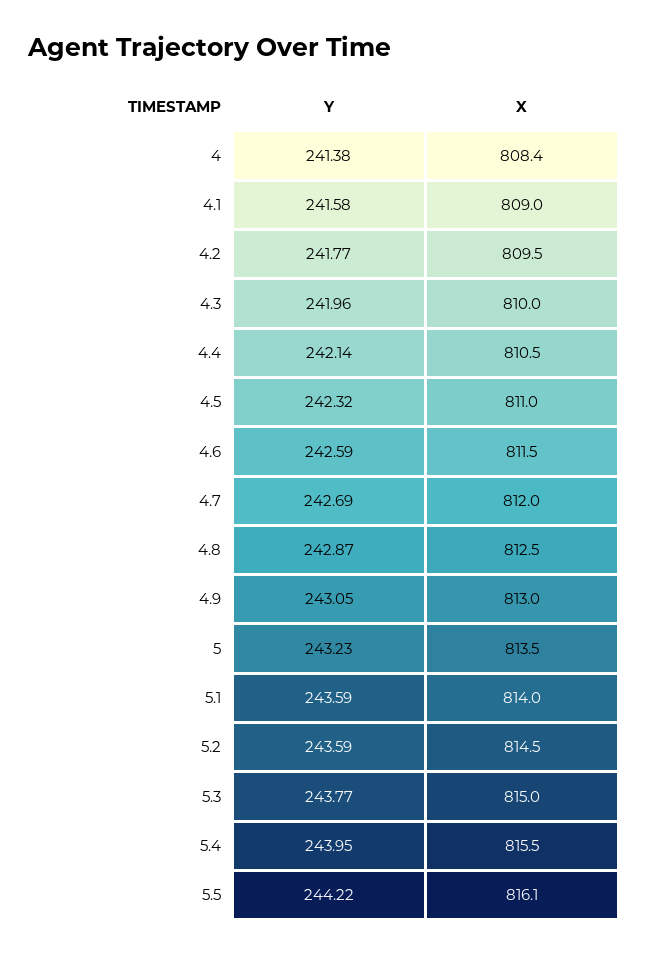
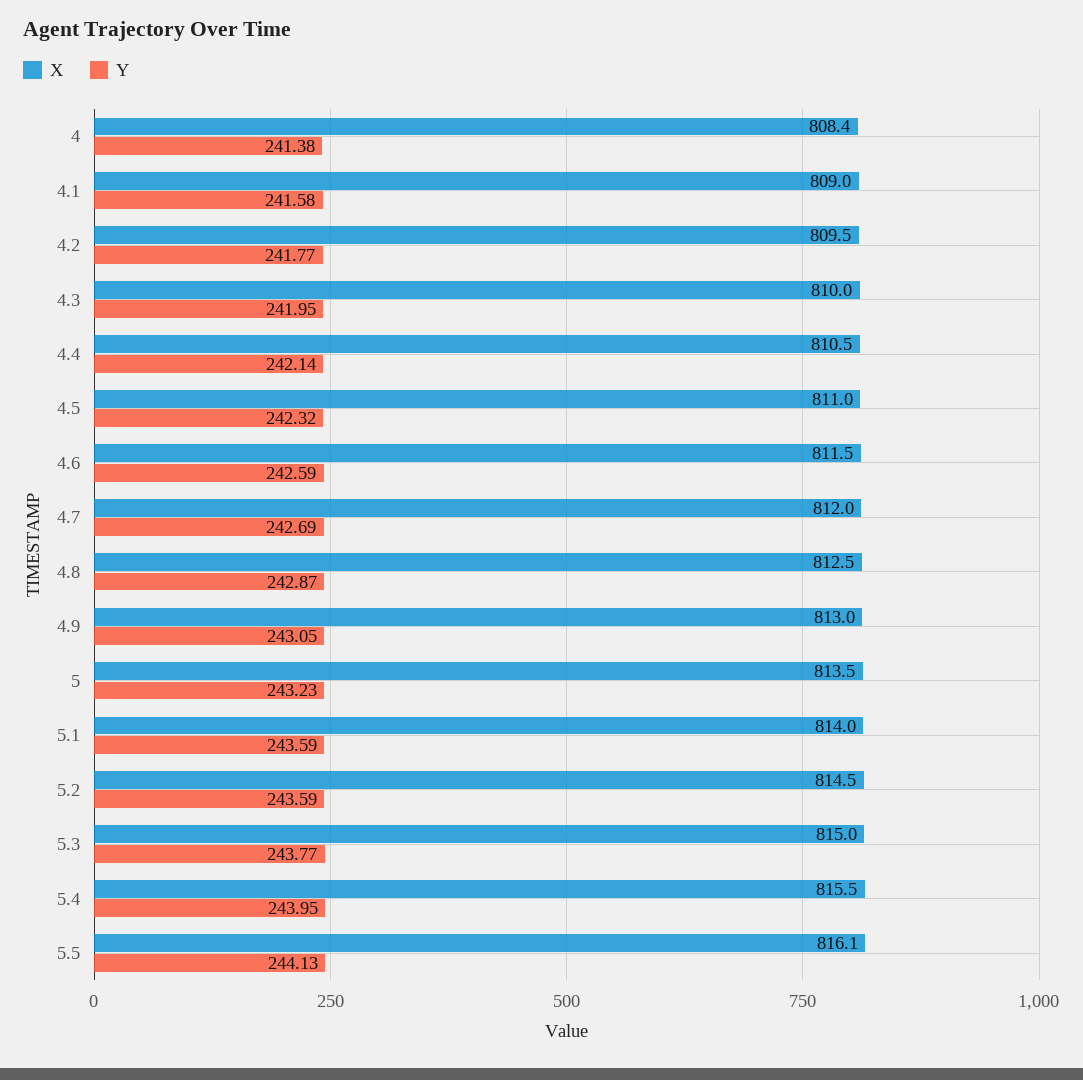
Y, 4.3: 241.96 -> 241.95
Y, 5.5: 244.22 -> 244.13

